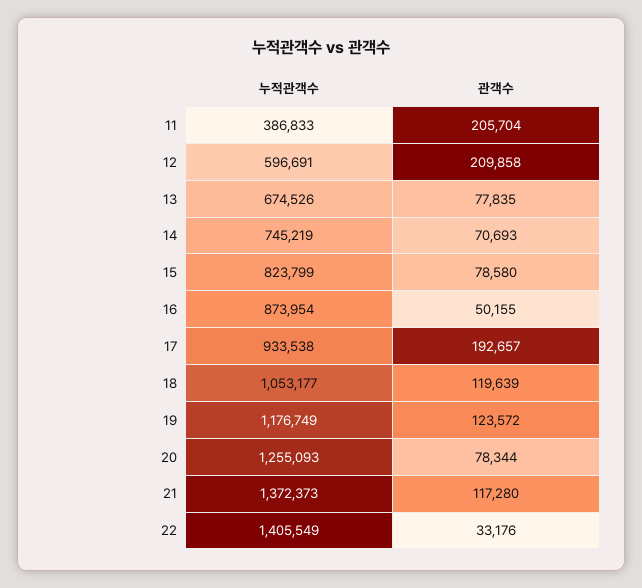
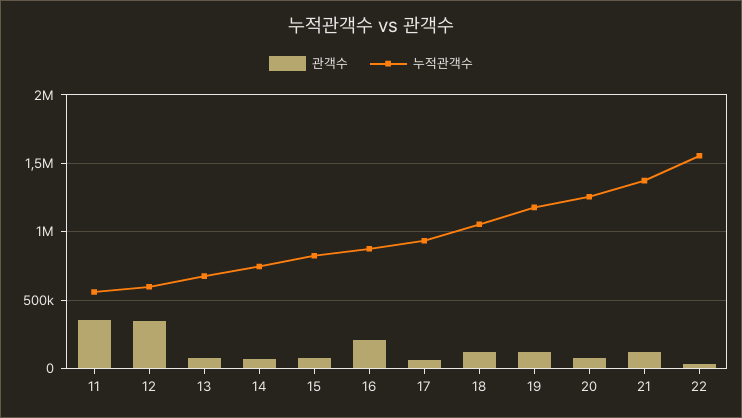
누적관객수, 11: 386833 -> 550000
관객수, 11: 205704 -> 350000
관객수, 12: 209858 -> 350000
관객수, 16: 50155 -> 200000
관객수, 17: 192657 -> 50000
누적관객수, 22: 1405549 -> 1550000

